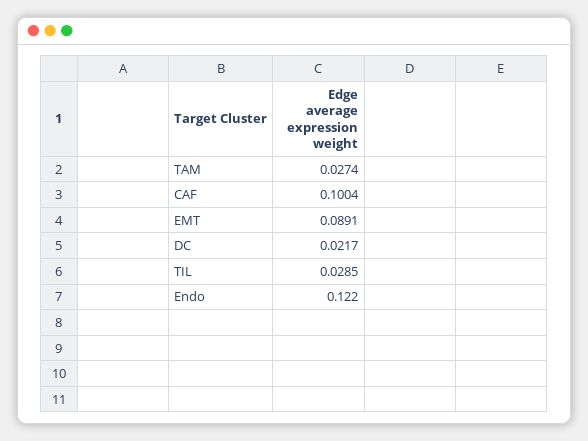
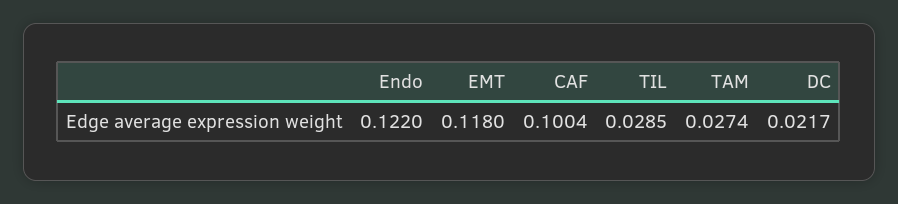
EMT: 0.0891 -> 0.118

